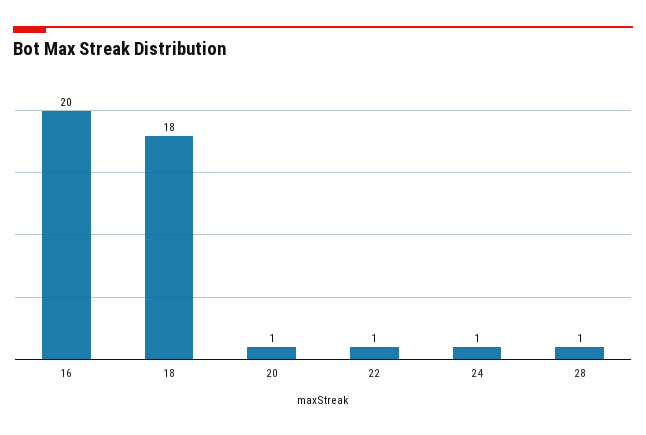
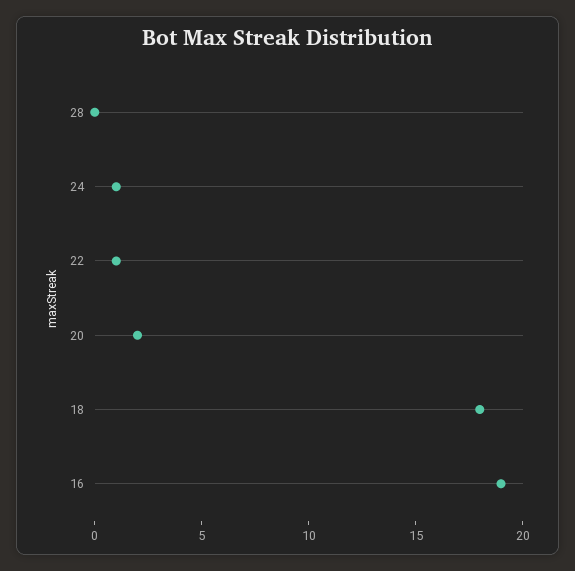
16: 20 -> 19
20: 1 -> 2
28: 1 -> 0

